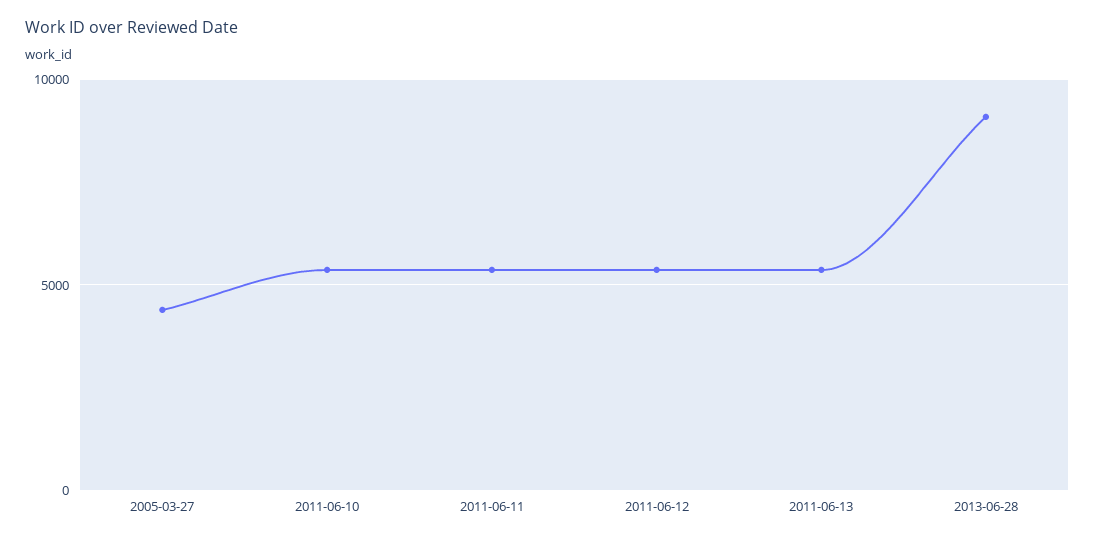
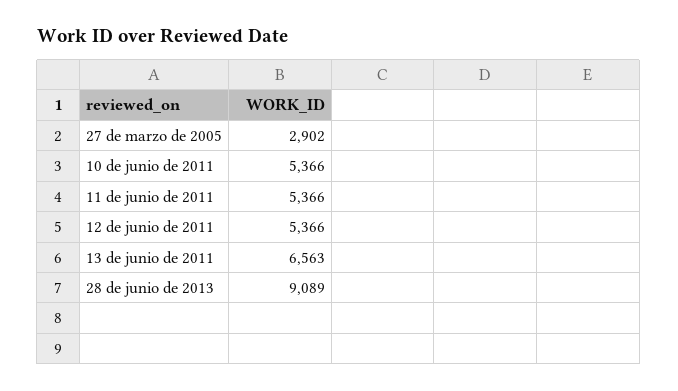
2005-03-27: 4500 -> 2902
2011-06-13: 5500 -> 6563

